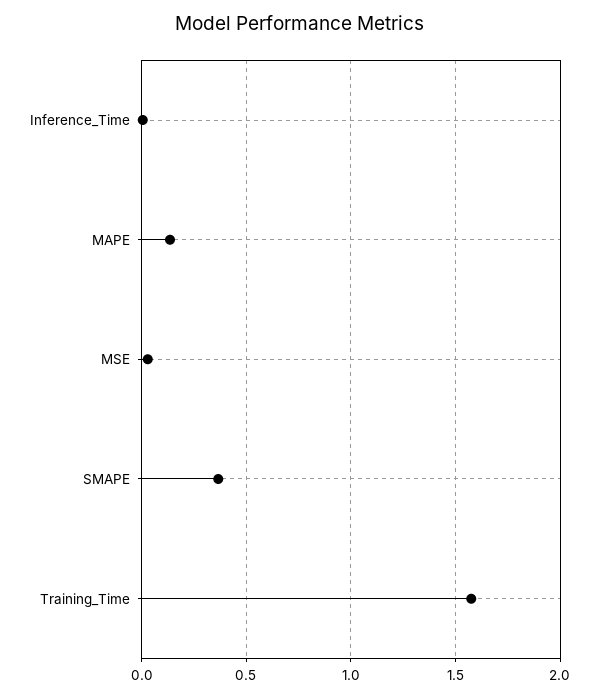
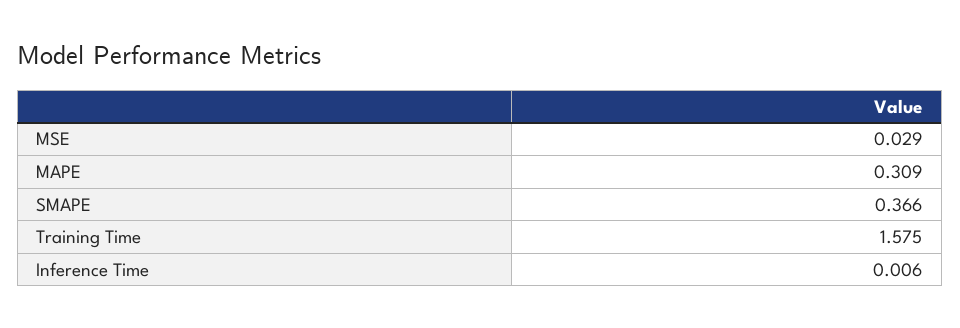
MAPE: 0.15 -> 0.309

